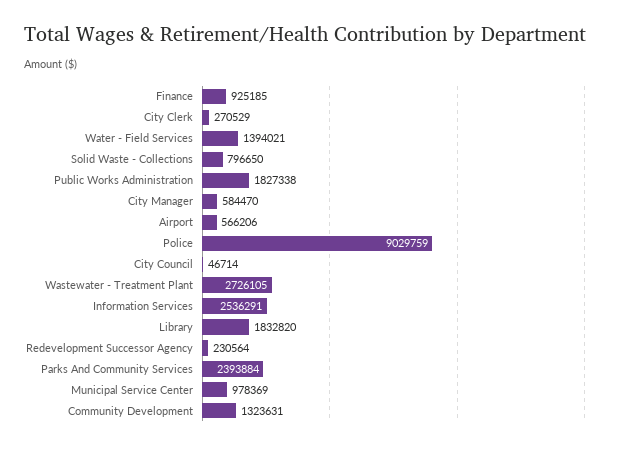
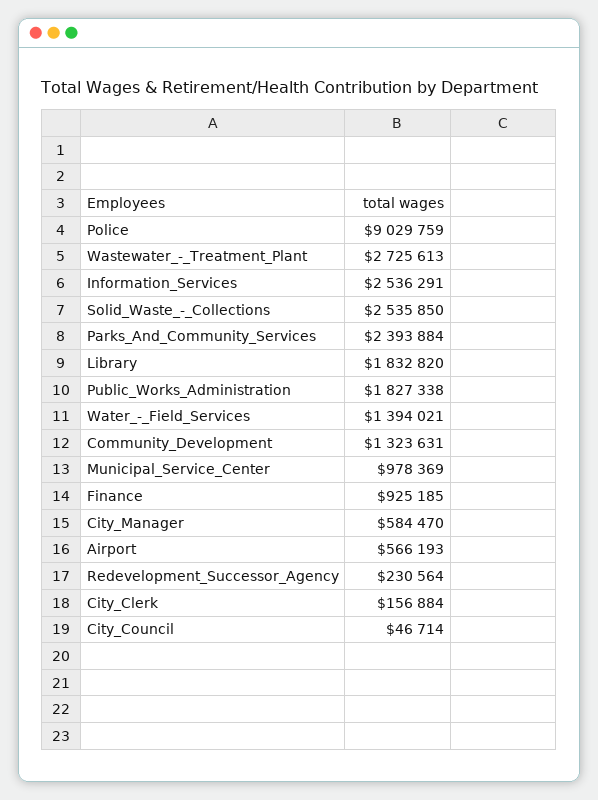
City Clerk: 270529 -> 156884
Solid Waste - Collections: 796650 -> 2535850
Airport: 566206 -> 566193
Wastewater - Treatment Plant: 2726105 -> 2725613

